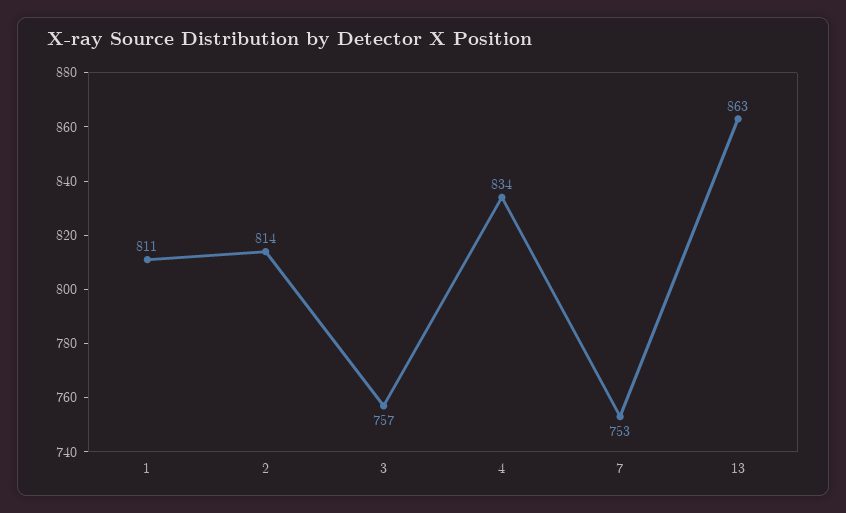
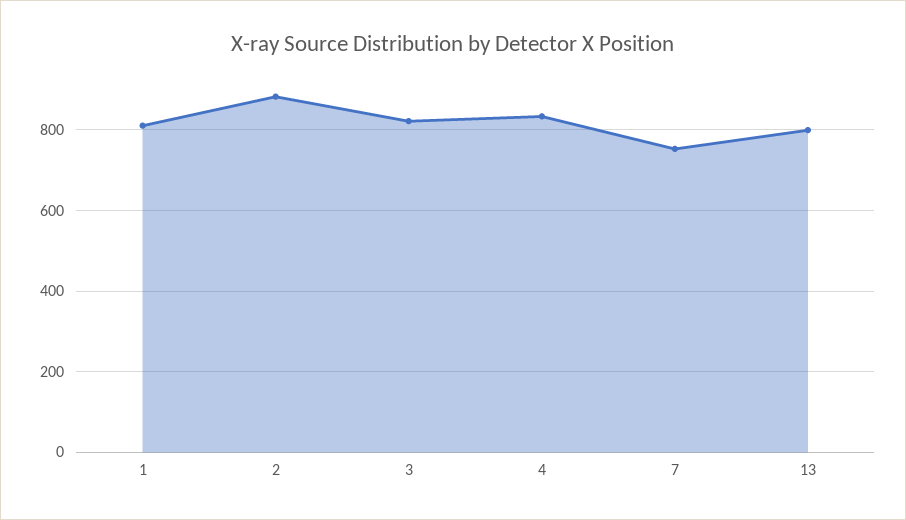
2: 814 -> 880
3: 757 -> 820
13: 863 -> 800

